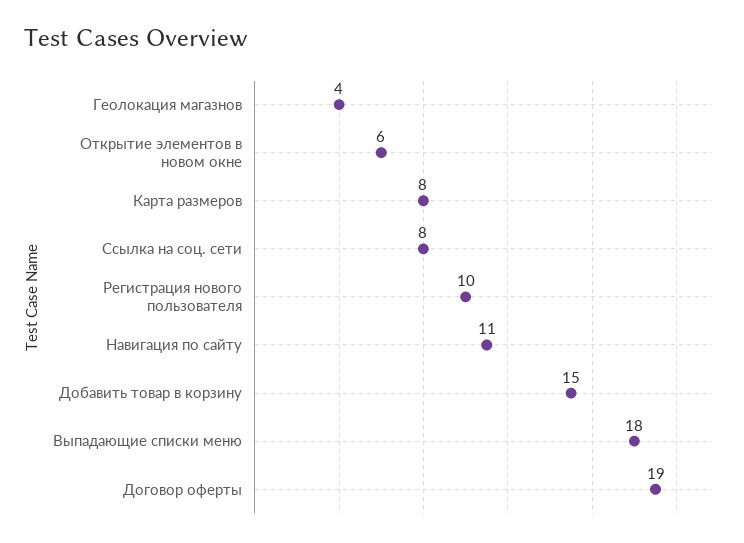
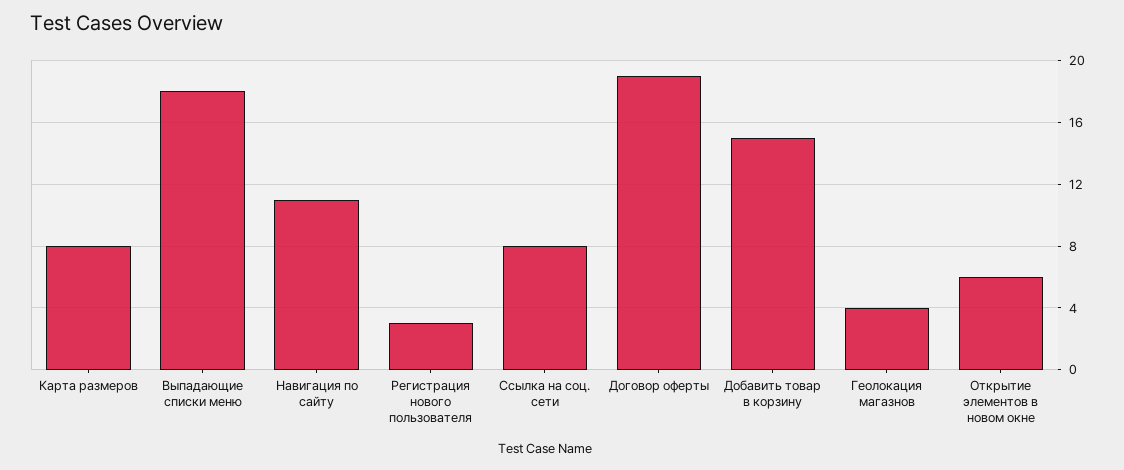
Регистрация нового пользователя: 10 -> 3

